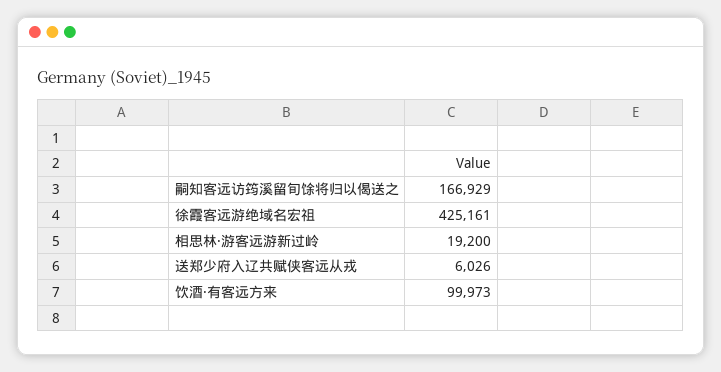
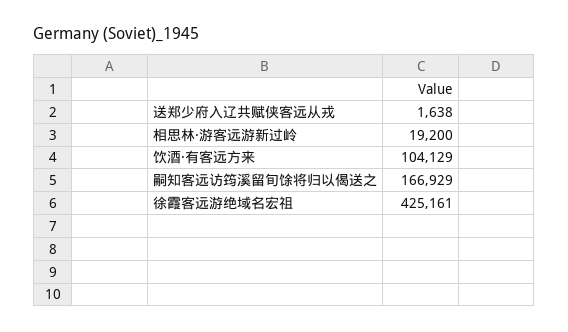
送郑少府入辽共赋侠客远从戎: 6026 -> 1638
饮酒·有客远方来: 99973 -> 104129

